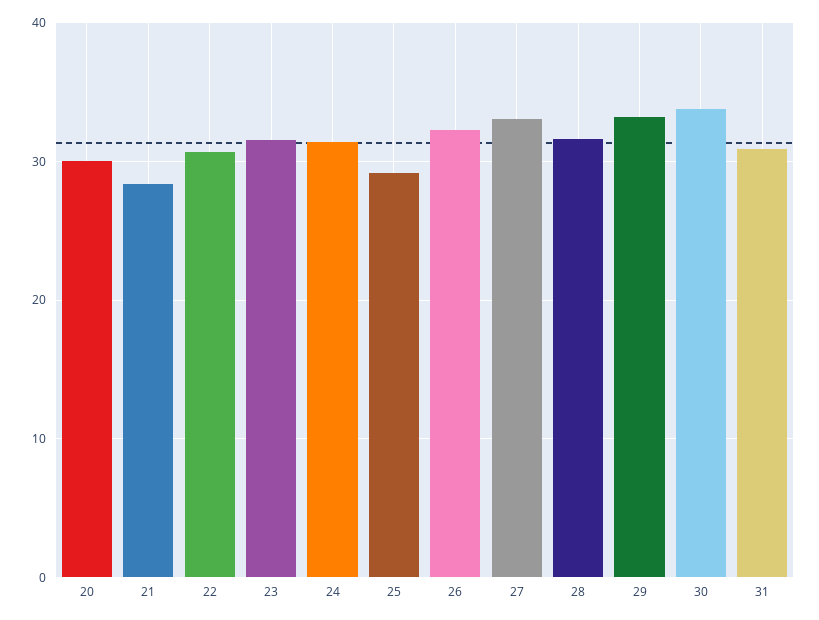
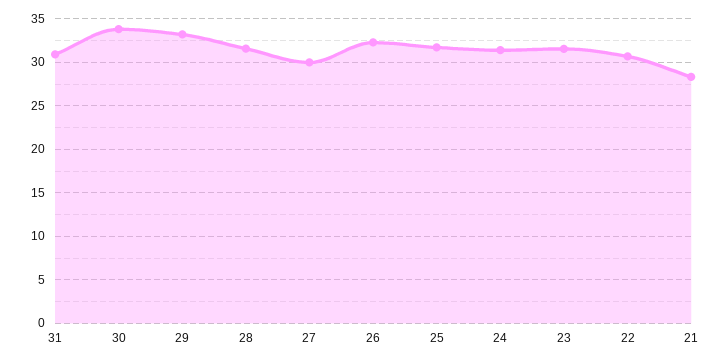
20: 30 -> none
25: 29 -> 32
27: 33 -> 30

